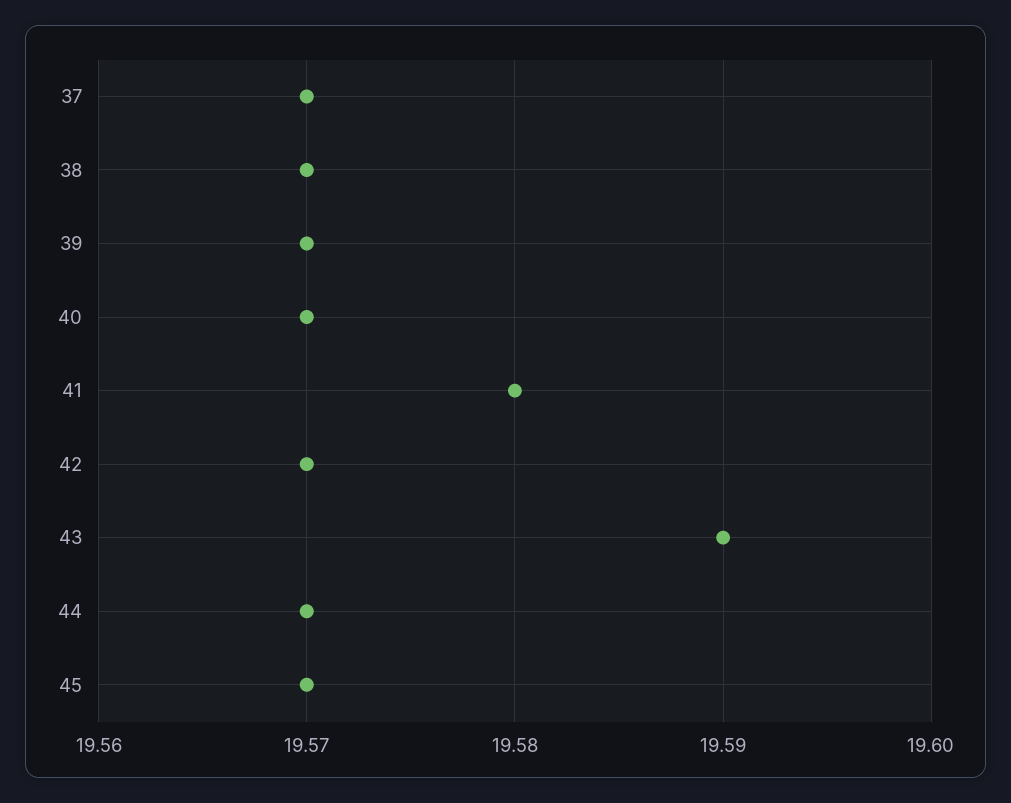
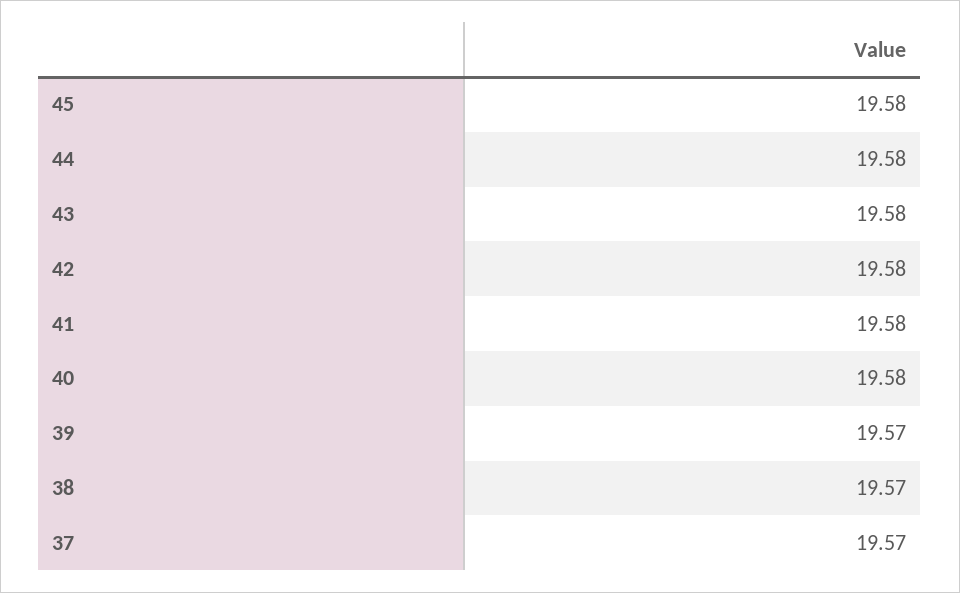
40: 19.57 -> 19.58
42: 19.57 -> 19.58
43: 19.59 -> 19.58
44: 19.57 -> 19.58
45: 19.57 -> 19.58

